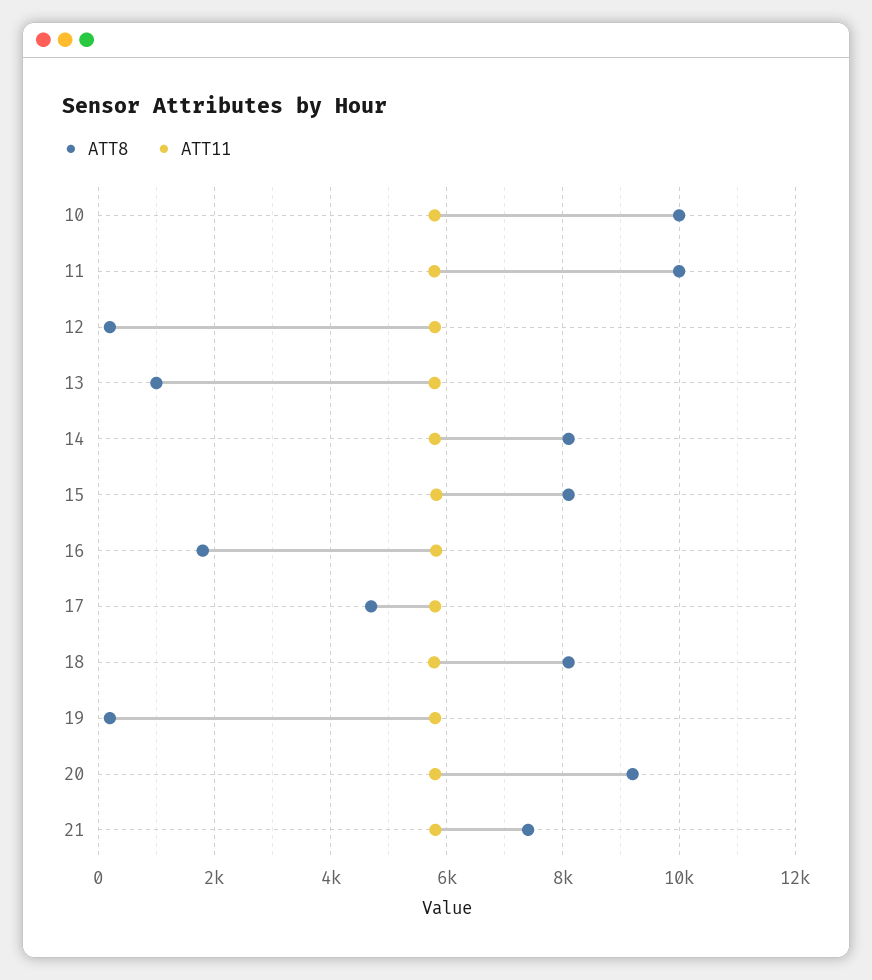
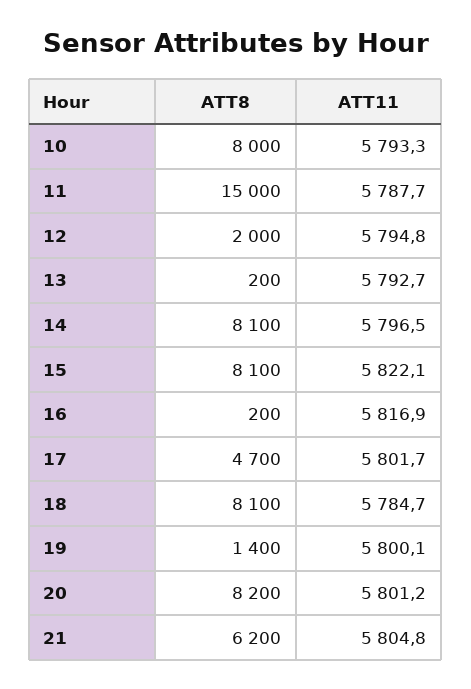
ATT8, 10: 10000 -> 8000
ATT8, 11: 10000 -> 15000
ATT8, 12: 200 -> 2000
ATT8, 13: 1000 -> 200
ATT8, 16: 1800 -> 200
ATT8, 19: 200 -> 1400
ATT8, 20: 9200 -> 8200
ATT8, 21: 7400 -> 6200

